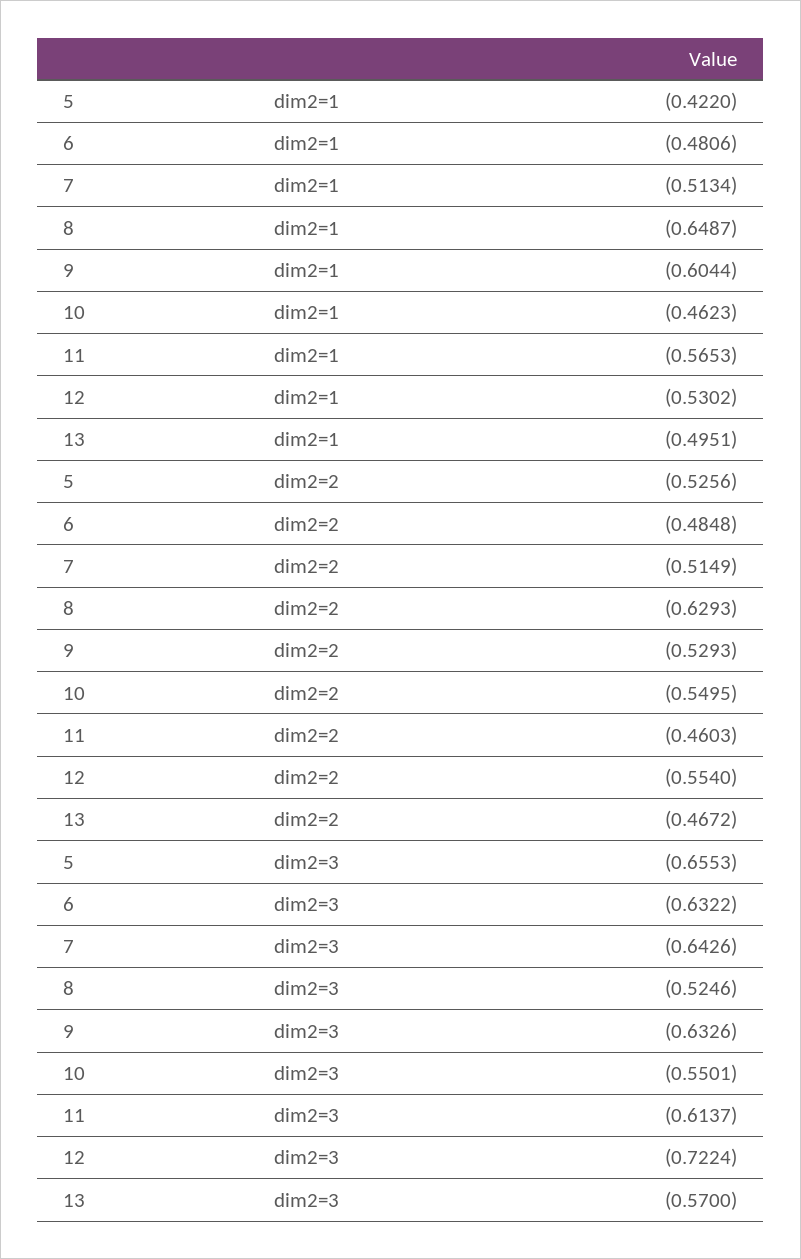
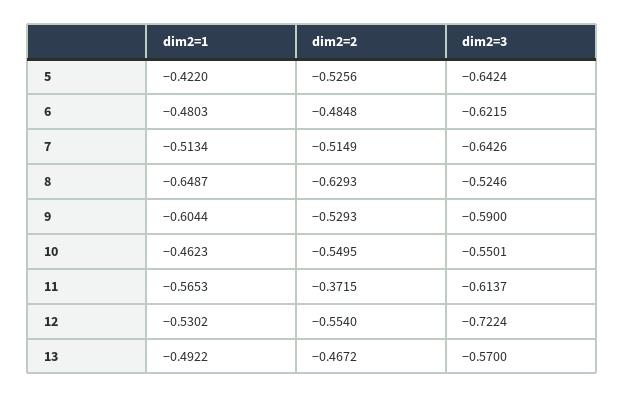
6, dim2=1: -0.4806 -> -0.4803
13, dim2=1: -0.4951 -> -0.4922
11, dim2=2: -0.4603 -> -0.3715
5, dim2=3: -0.6553 -> -0.6424
6, dim2=3: -0.6322 -> -0.6215
9, dim2=3: -0.6326 -> -0.59

